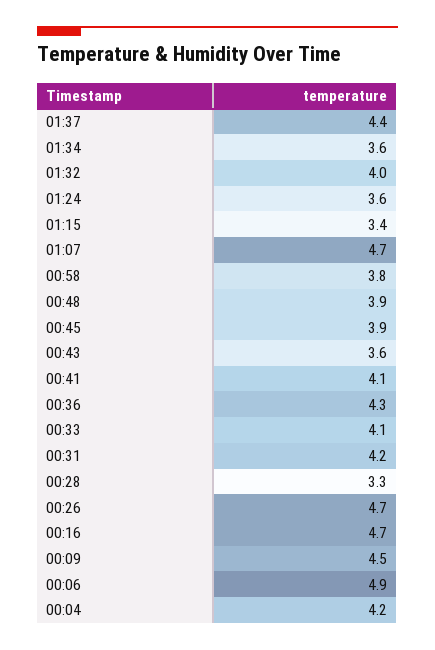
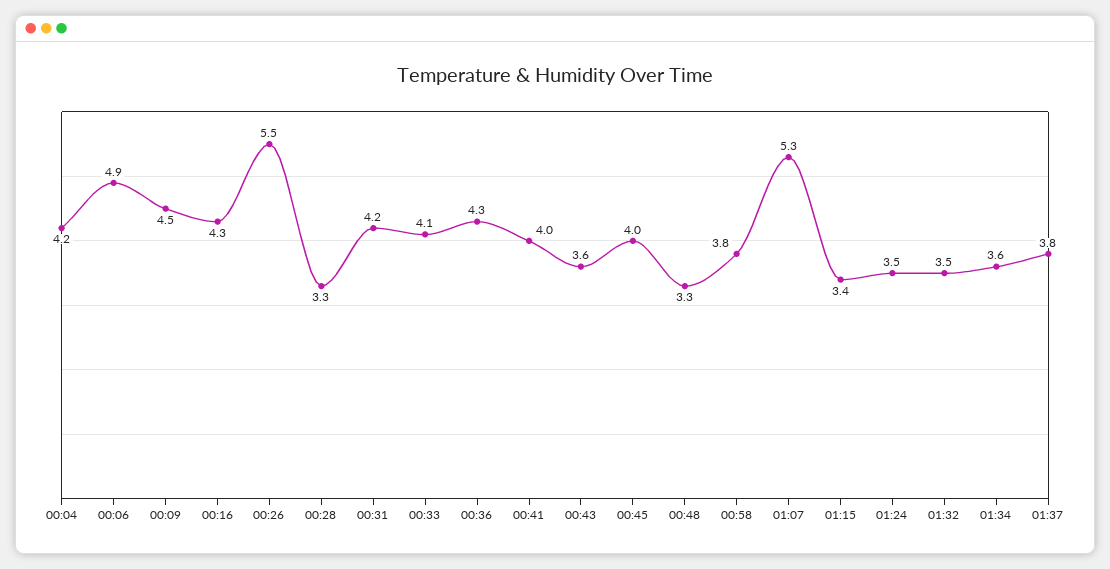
01:37: 4.4 -> 3.8
01:32: 4 -> 3.5
01:24: 3.6 -> 3.5
01:07: 4.7 -> 5.3
00:48: 3.9 -> 3.3
00:45: 3.9 -> 4
00:41: 4.1 -> 4
00:26: 4.7 -> 5.5
00:16: 4.7 -> 4.3

